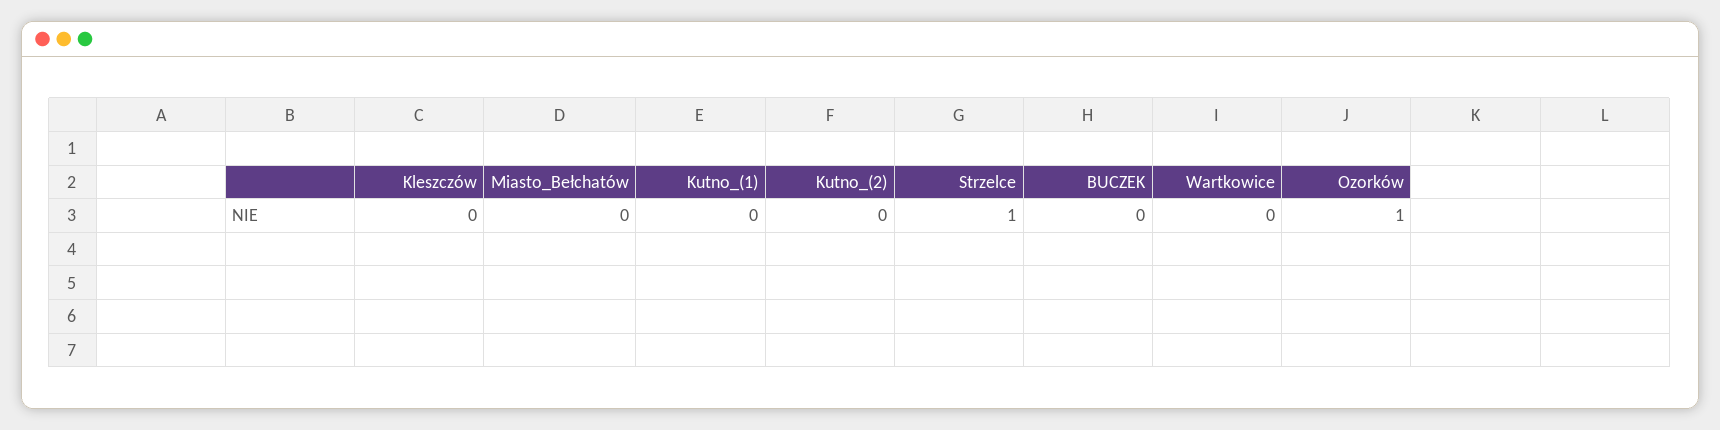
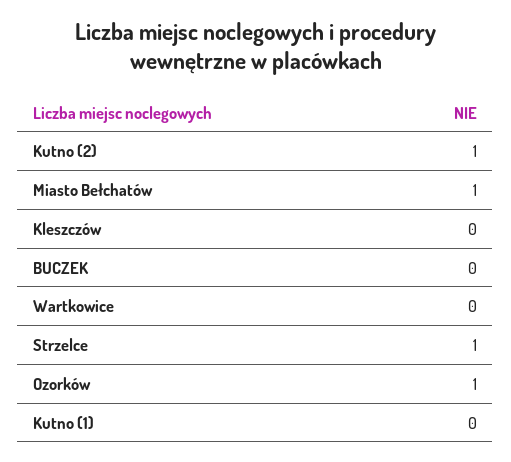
Miasto_Bełchatów: 0 -> 1
Kutno_(2): 0 -> 1

